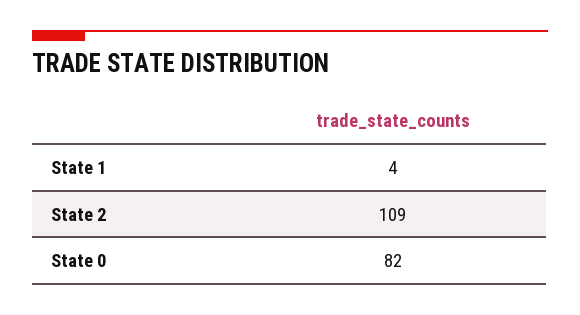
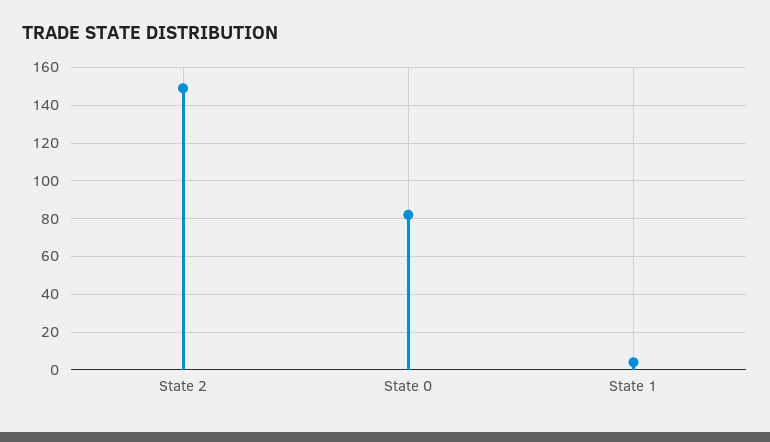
State 2: 109 -> 150

